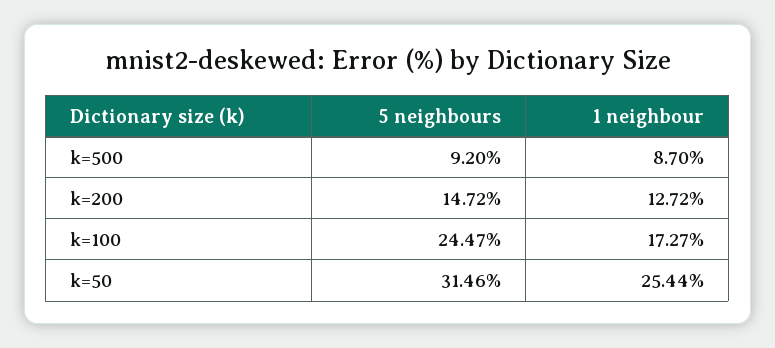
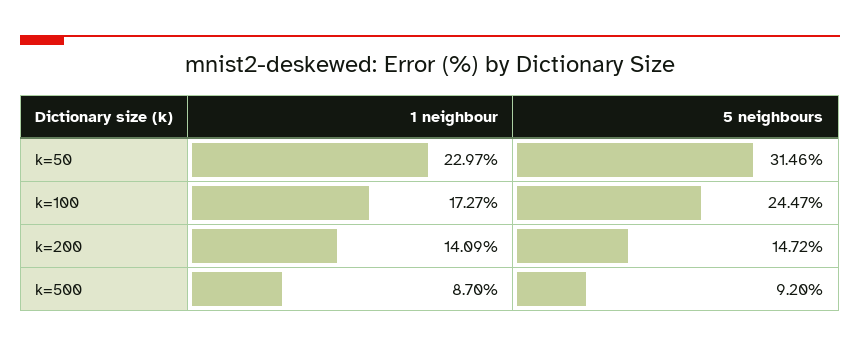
1 neighbour, k=200: 12.72 -> 14.09
1 neighbour, k=50: 25.44 -> 22.97

